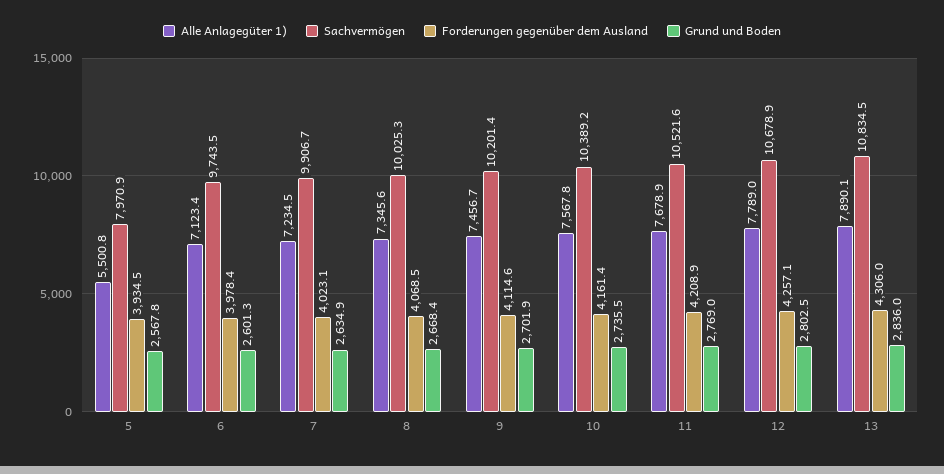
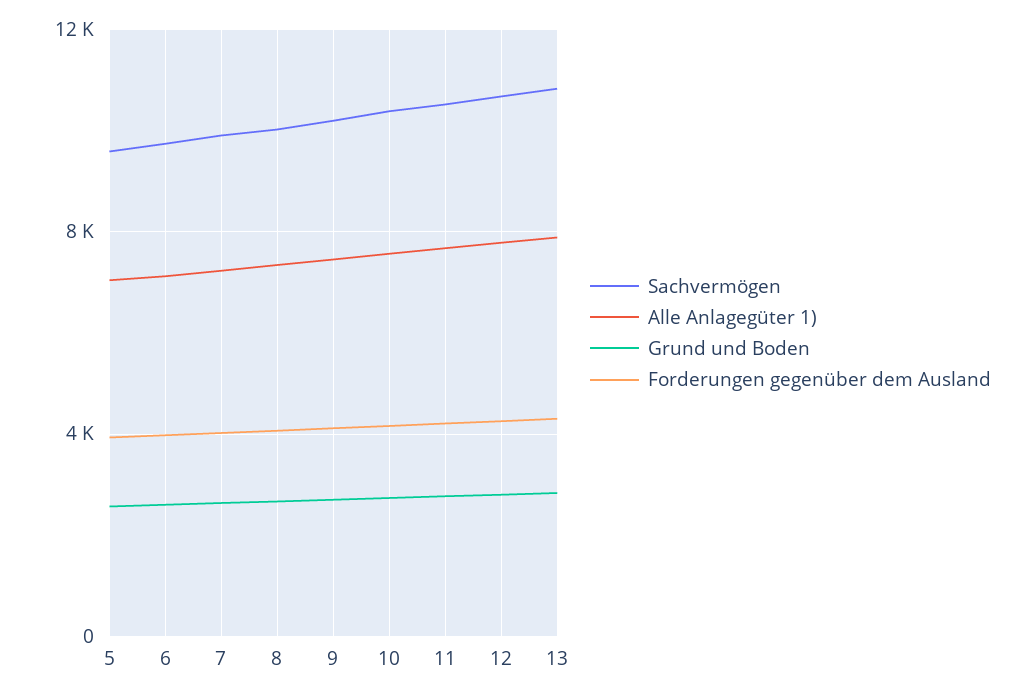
Alle Anlagegüter 1), 5: 5500.8 -> 7000
Sachvermögen, 5: 7970.9 -> 9500

